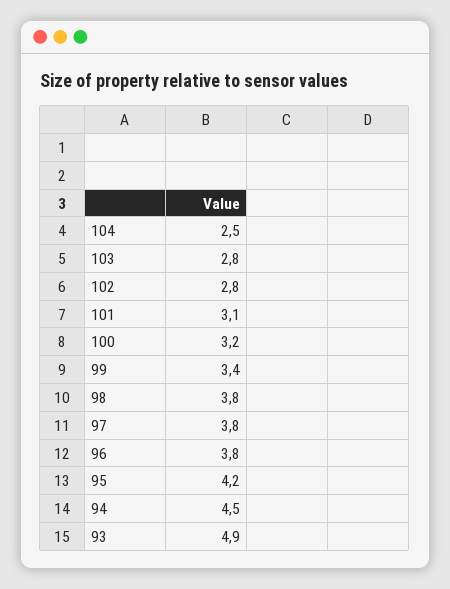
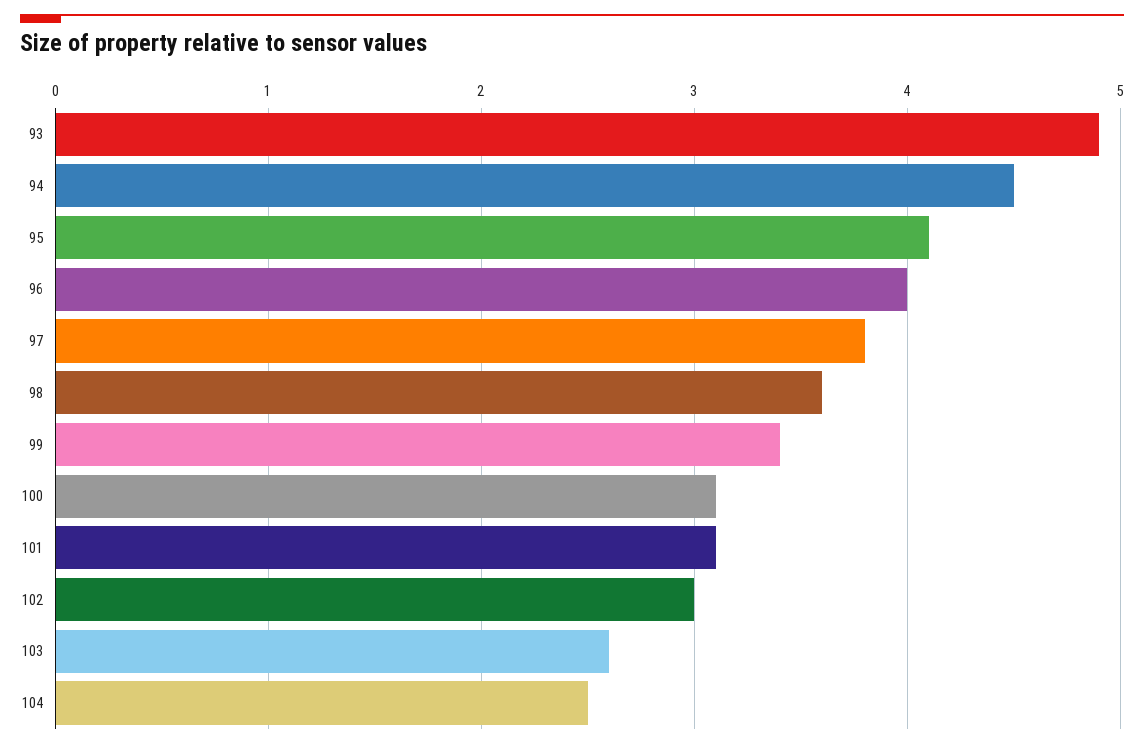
103: 2.8 -> 2.6
102: 2.8 -> 3
100: 3.2 -> 3.1
98: 3.8 -> 3.6
96: 3.8 -> 4
95: 4.2 -> 4.1

